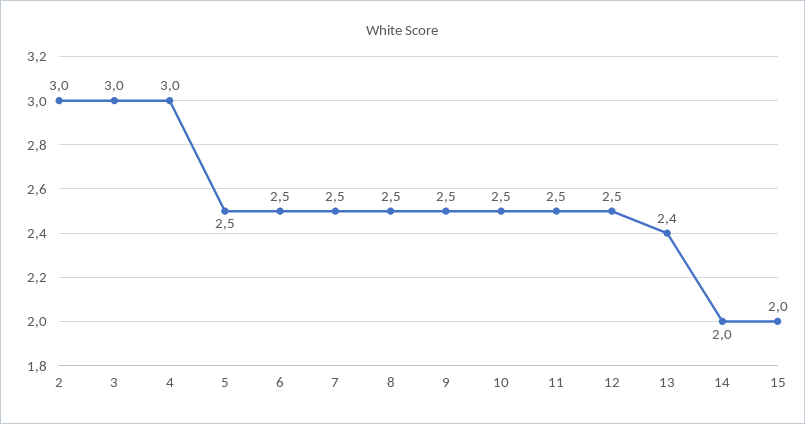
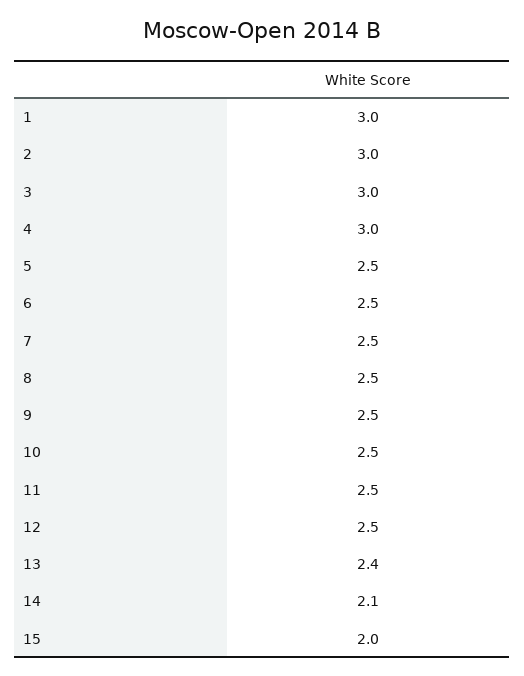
14: 2 -> 2.1
1: none -> 3

